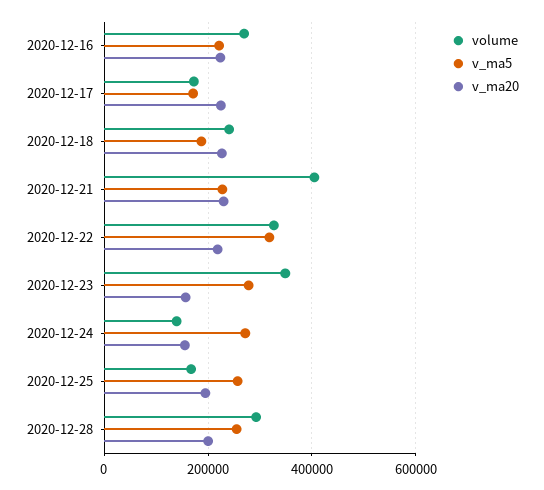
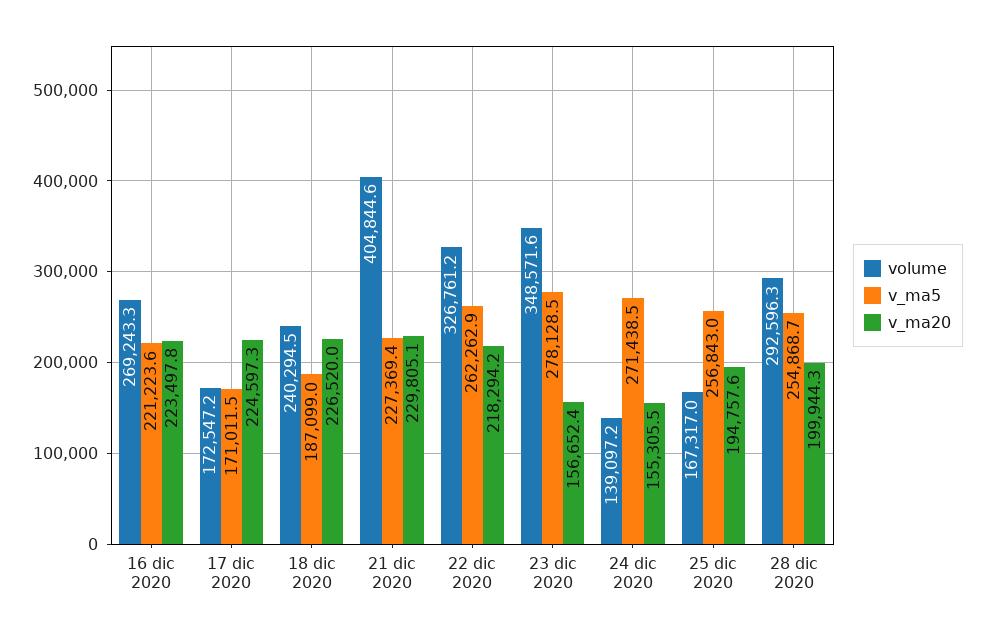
v_ma5, 2020-12-22: 320000 -> 262262.9

